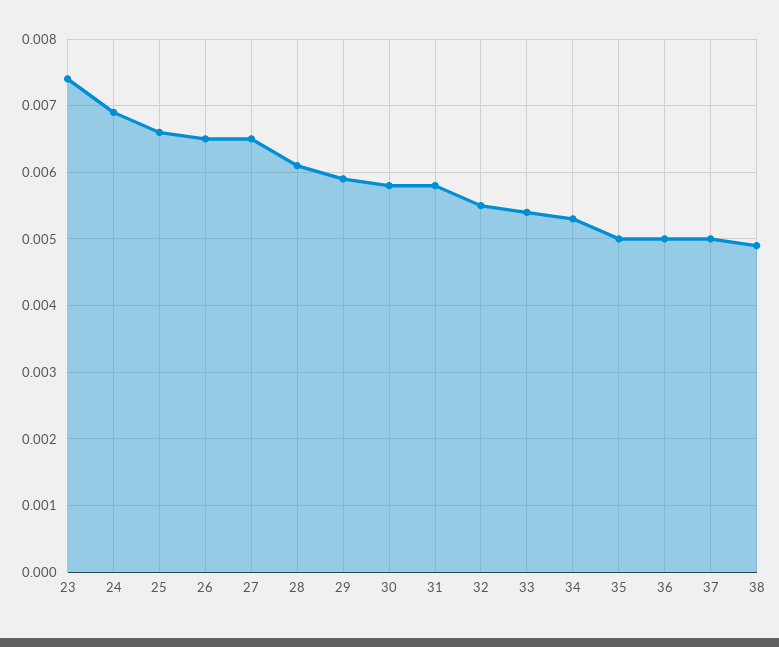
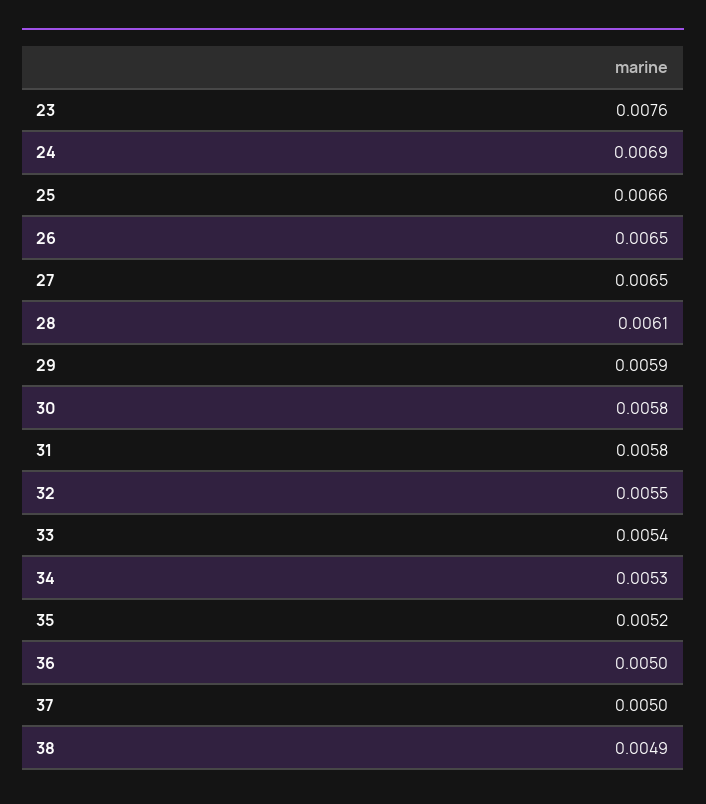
23: 0.0074 -> 0.0076
35: 0.005 -> 0.0052

